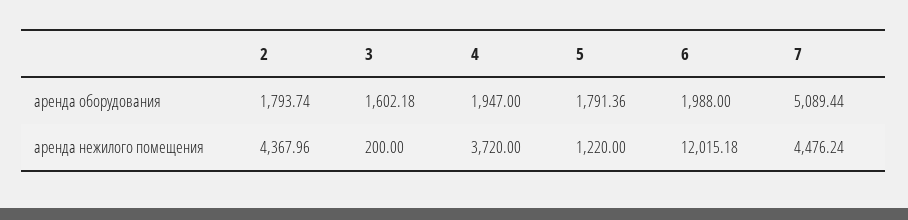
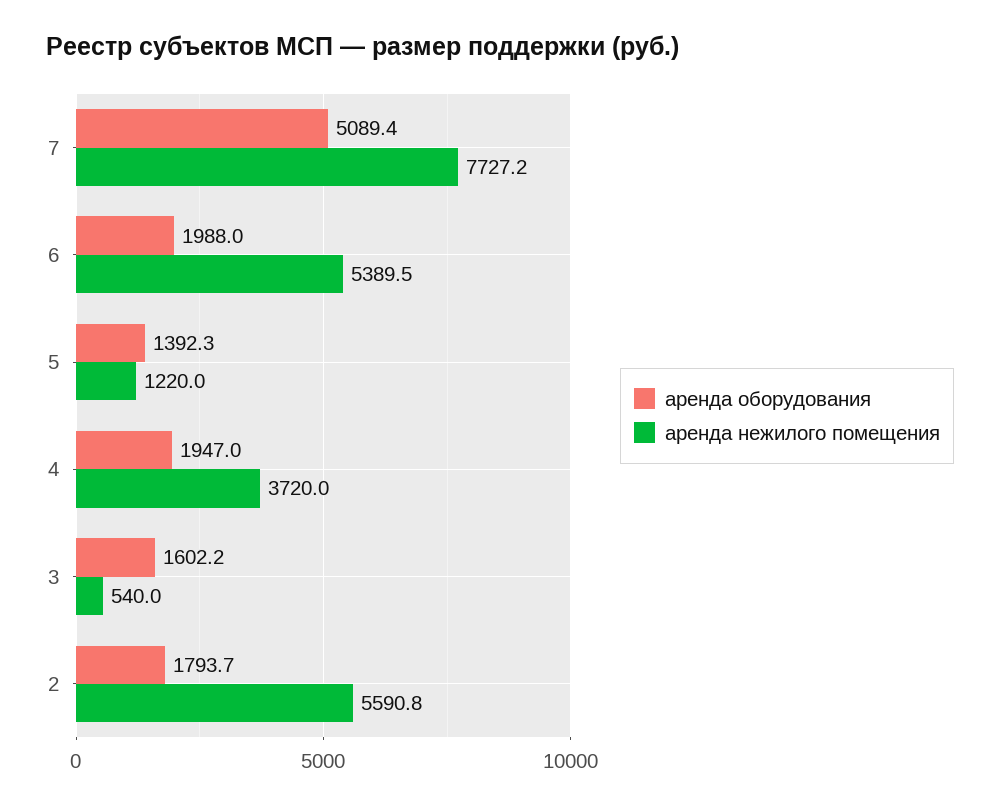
аренда оборудования, 5: 1791.36 -> 1392.3
аренда нежилого помещения, 2: 4367.96 -> 5590.8
аренда нежилого помещения, 3: 200 -> 540
аренда нежилого помещения, 6: 12015.18 -> 5389.5
аренда нежилого помещения, 7: 4476.24 -> 7727.2

